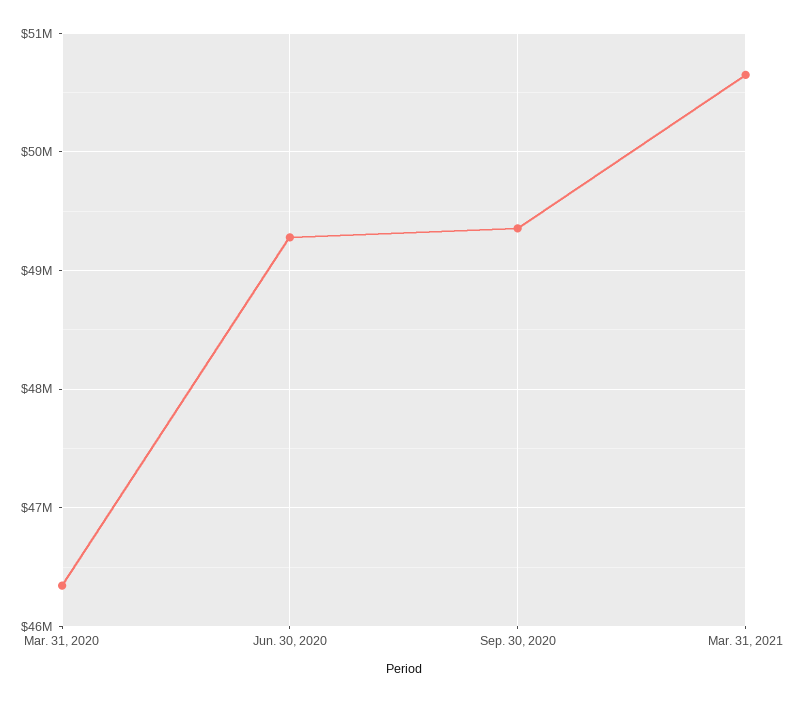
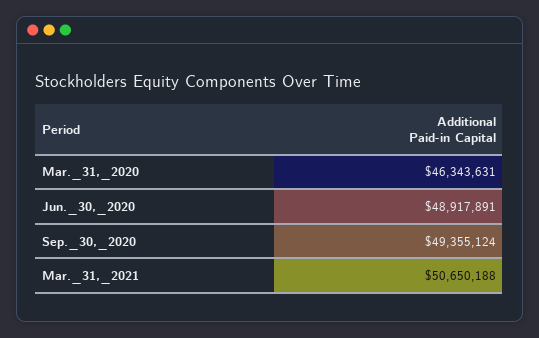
Jun. 30, 2020: 49300000 -> 48917891

